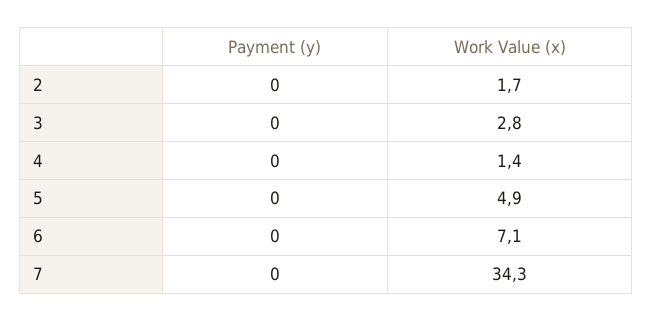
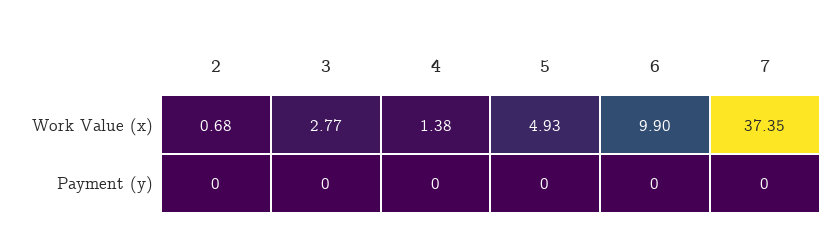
Work Value (x), 2: 1.7 -> 0.68
Work Value (x), 6: 7.1 -> 9.9
Work Value (x), 7: 34.3 -> 37.35

